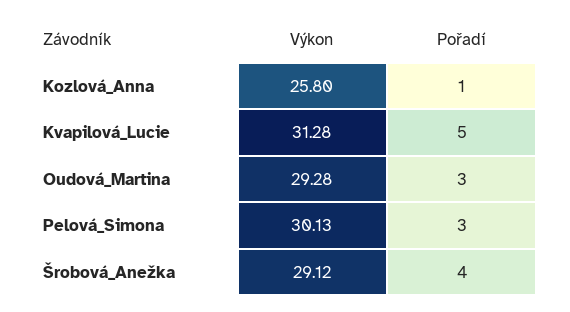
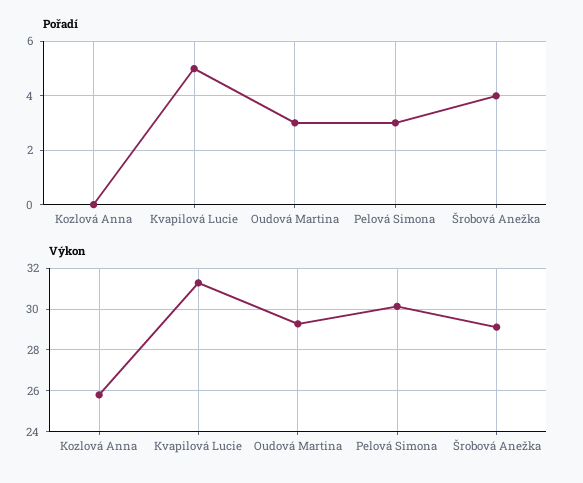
Pořadí, Kozlová_Anna: 1 -> 0

